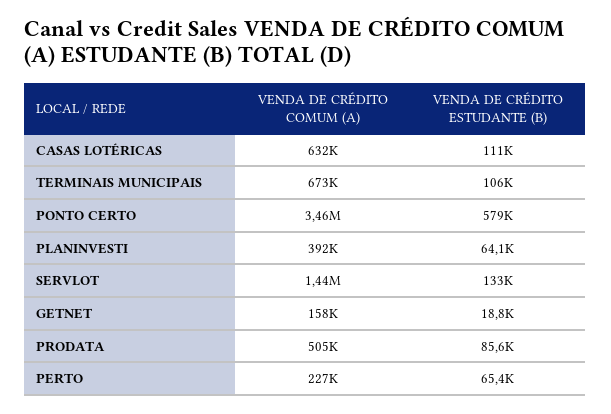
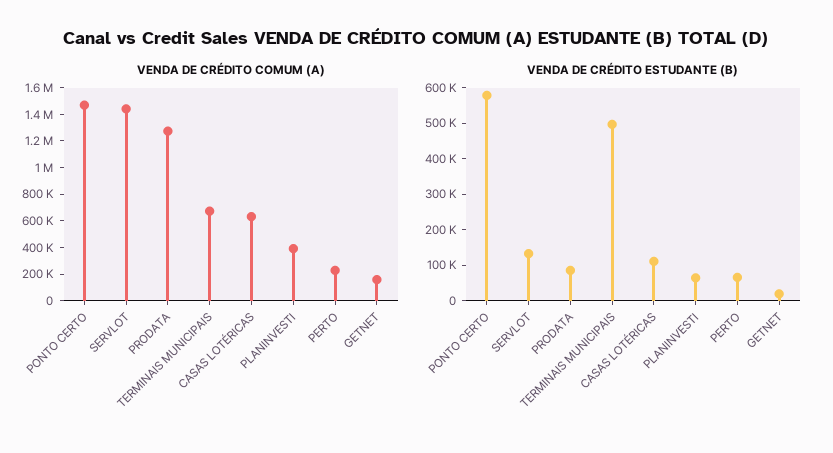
VENDA DE CRÉDITO ESTUDANTE (B), TERMINAIS MUNICIPAIS: 106000 -> 500000
VENDA DE CRÉDITO COMUM (A), PONTO CERTO: 3460000 -> 1500000
VENDA DE CRÉDITO COMUM (A), PRODATA: 505000 -> 1300000

